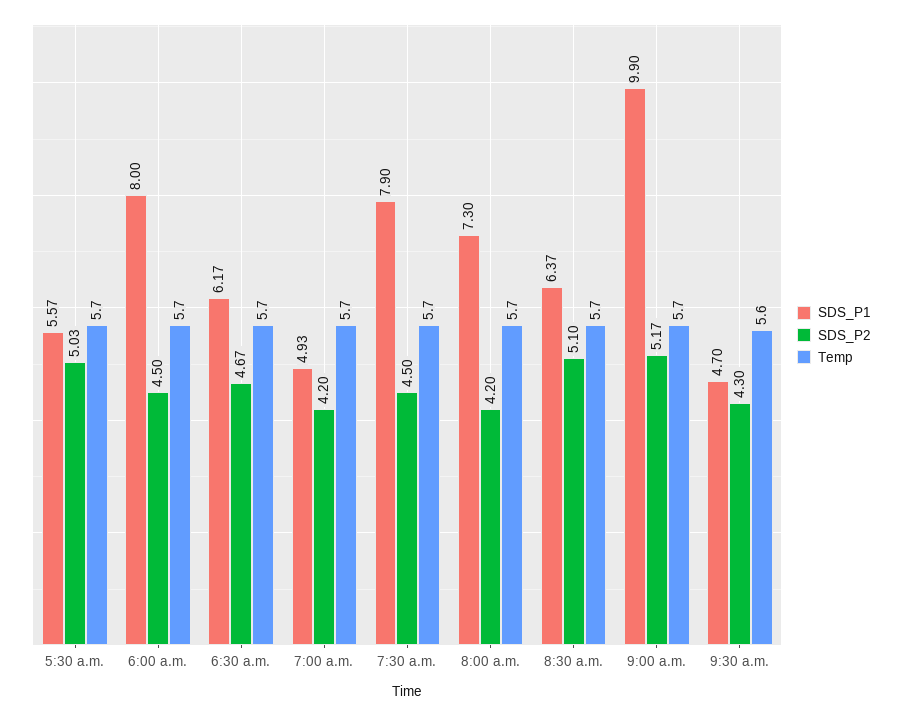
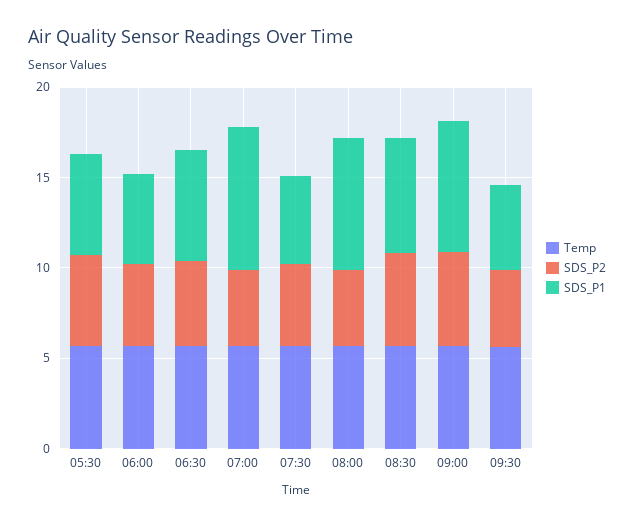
SDS_P1, 6:00 a.m.: 8 -> 5
SDS_P1, 7:00 a.m.: 4.93 -> 8
SDS_P1, 7:30 a.m.: 7.9 -> 5
SDS_P1, 9:00 a.m.: 9.9 -> 7

